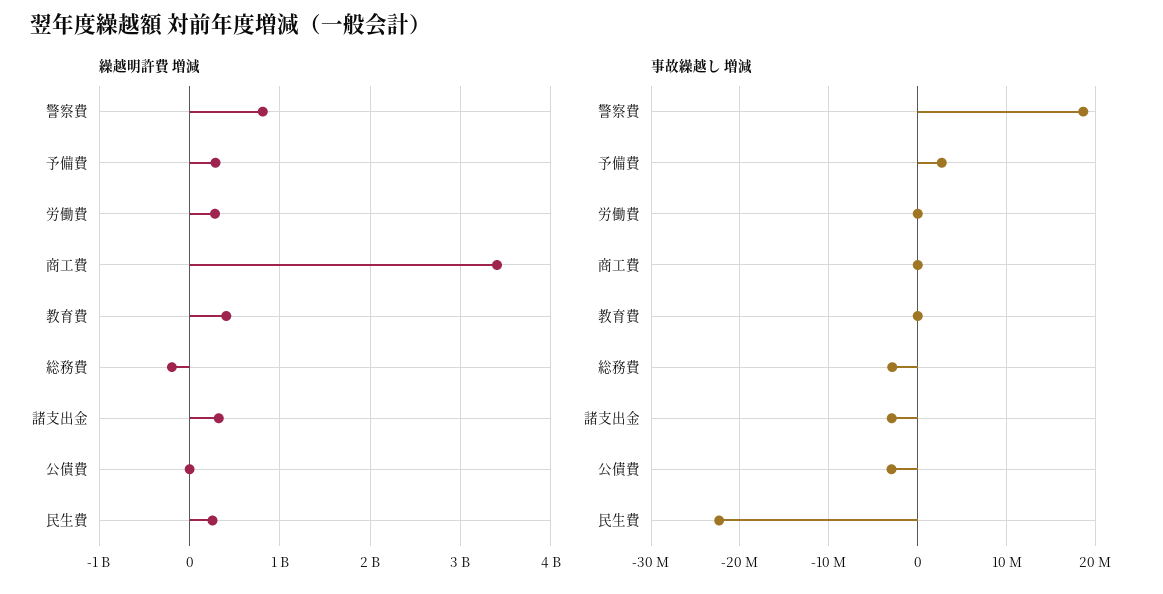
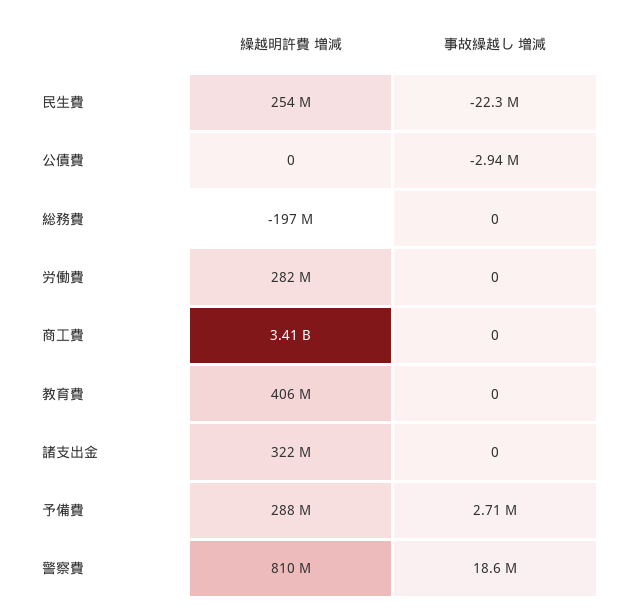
事故繰越し 増減, 総務費: -3000000 -> 0
事故繰越し 増減, 諸支出金: -3000000 -> 0

